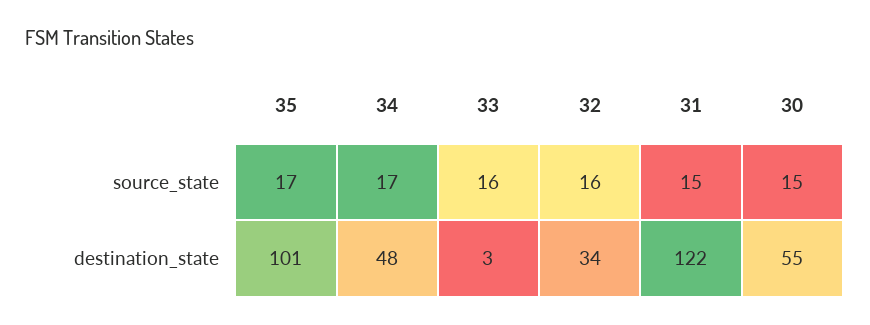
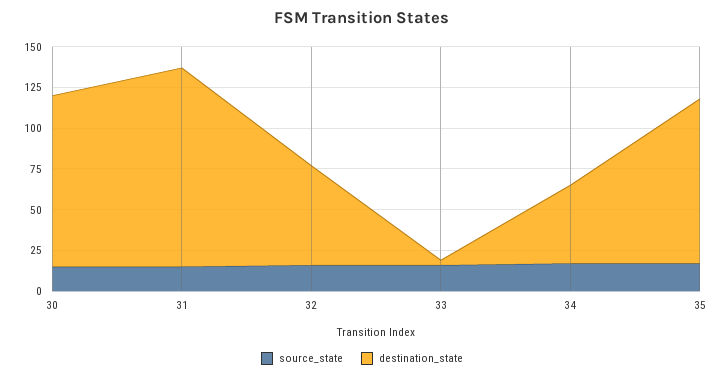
destination_state, 32: 34 -> 60
destination_state, 30: 55 -> 105

